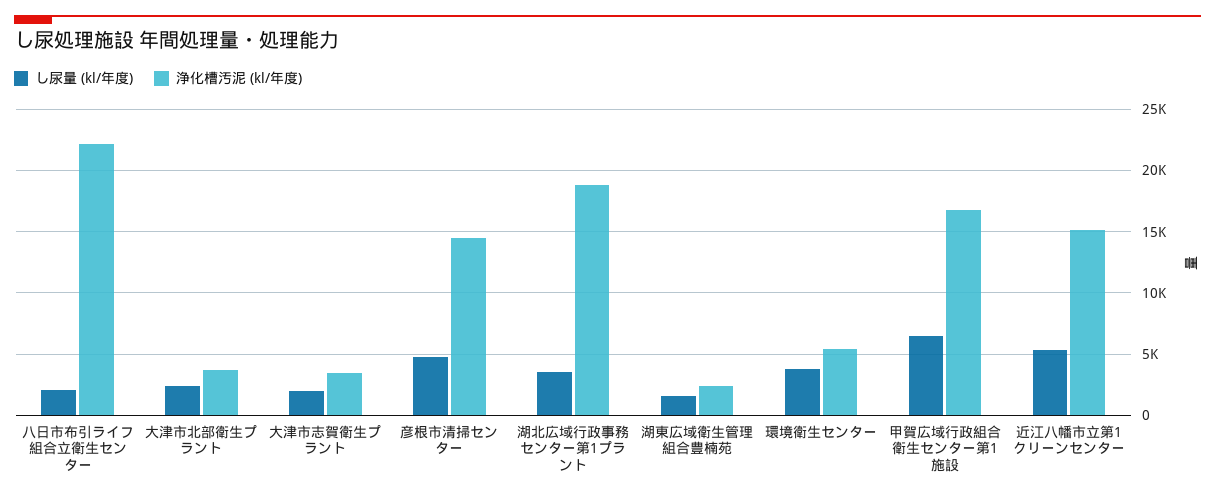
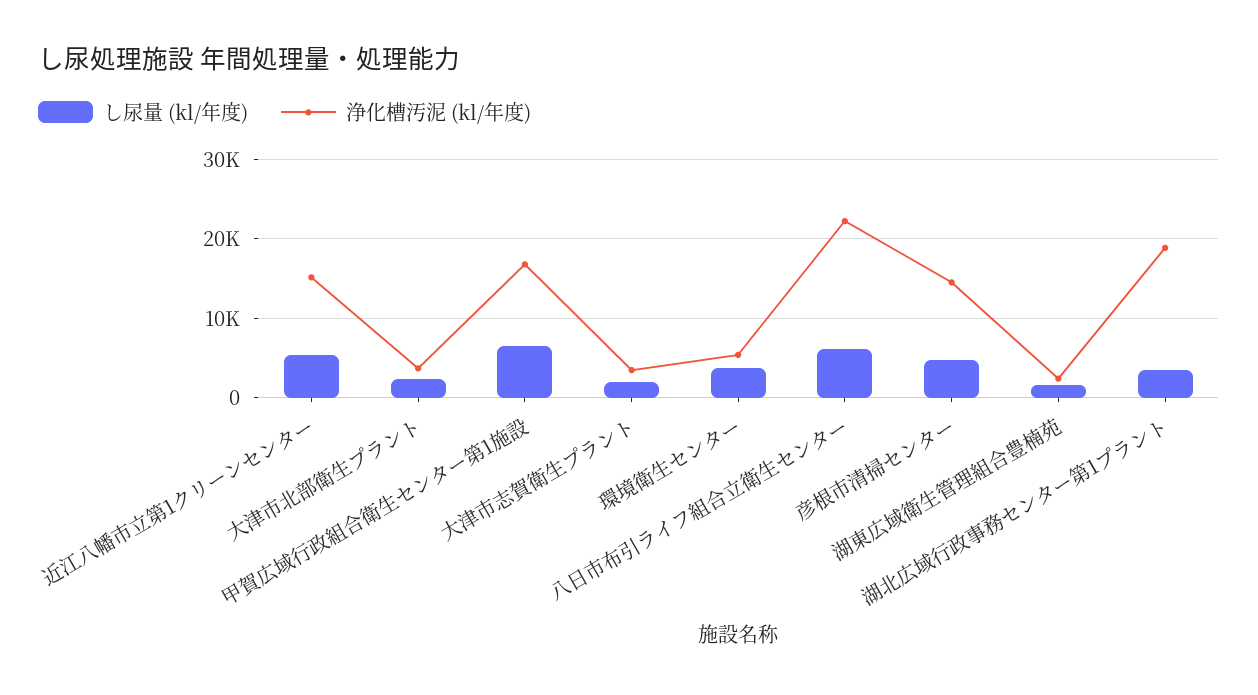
し尿量 (kl/年度), 八日市布引ライフ組合立衛生センター: 2000 -> 6000

